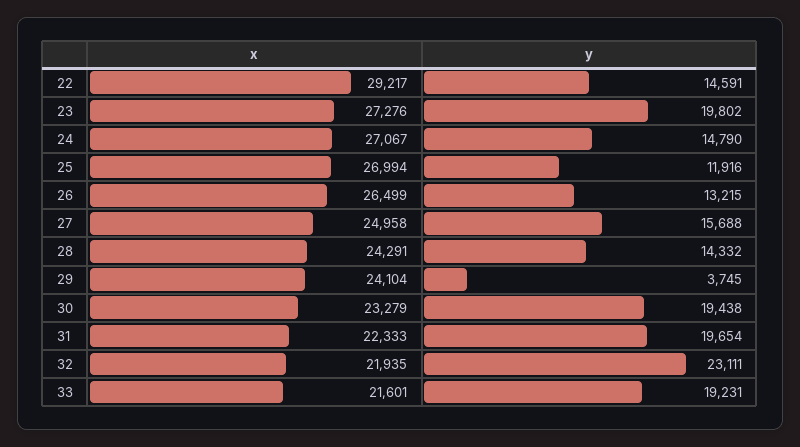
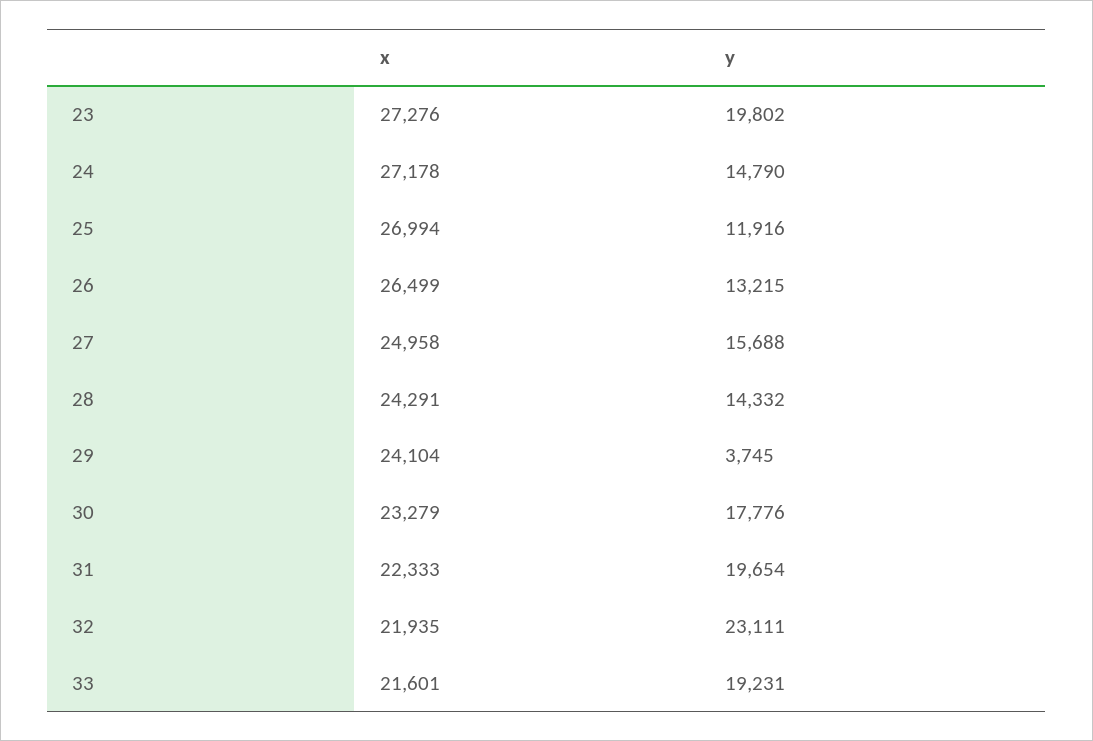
x, 22: 29217 -> none
y, 22: 14591 -> none
x, 24: 27067 -> 27178
y, 30: 19438 -> 17776

